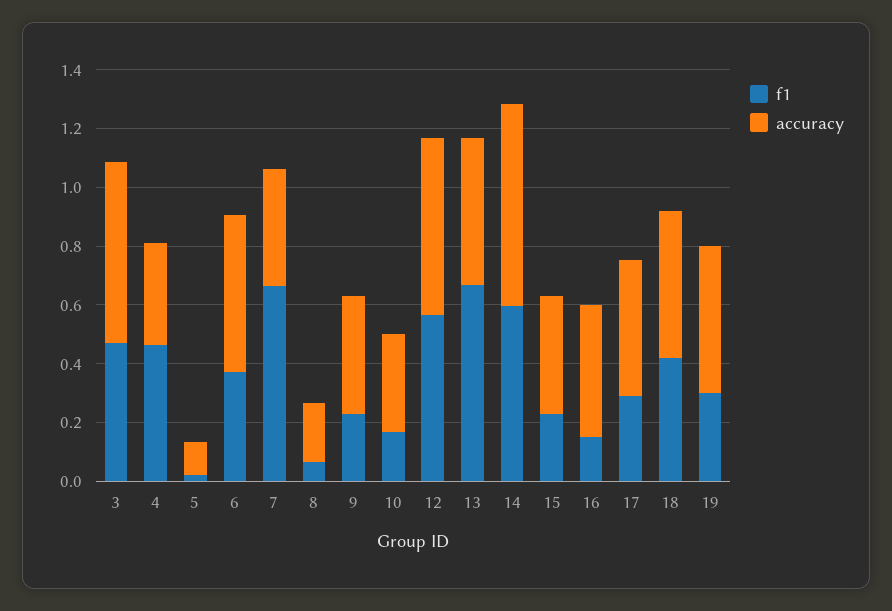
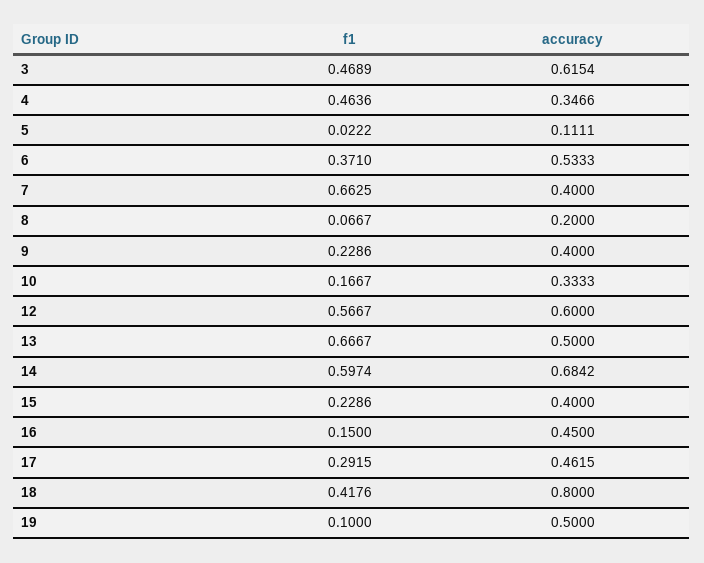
accuracy, 18: 0.5 -> 0.8
f1, 19: 0.3 -> 0.1

